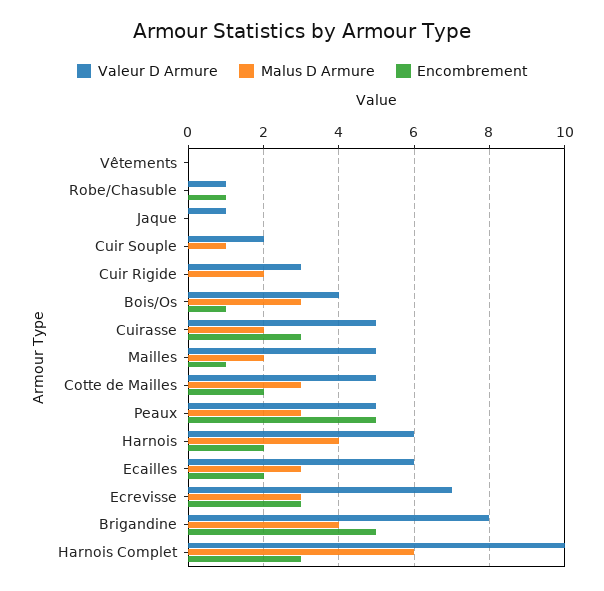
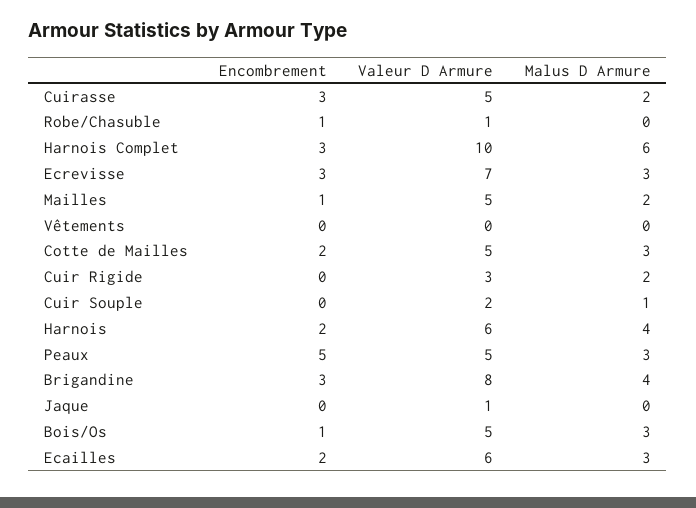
Valeur D Armure, Bois/Os: 4 -> 5
Encombrement, Brigandine: 5 -> 3

